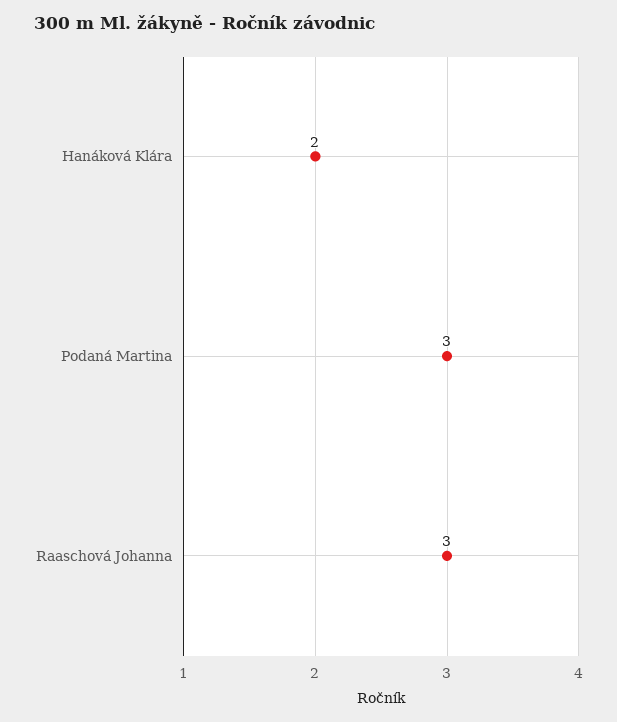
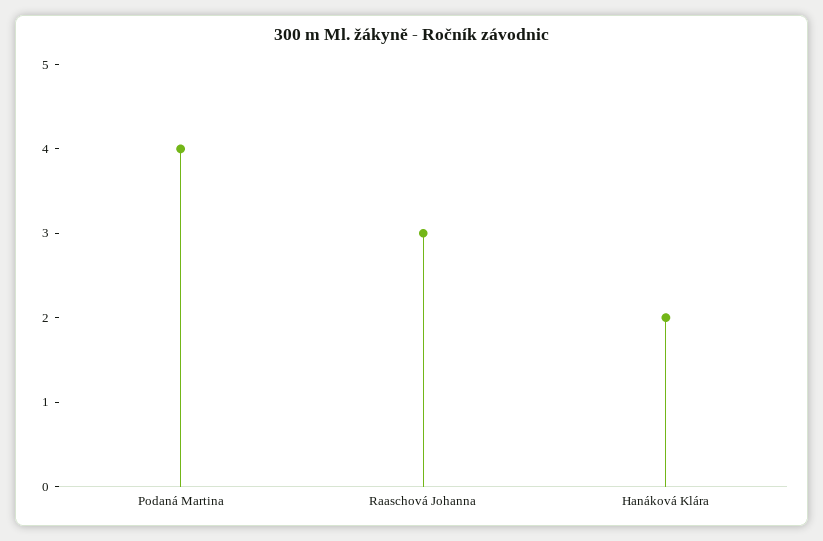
Podaná Martina: 3 -> 4

